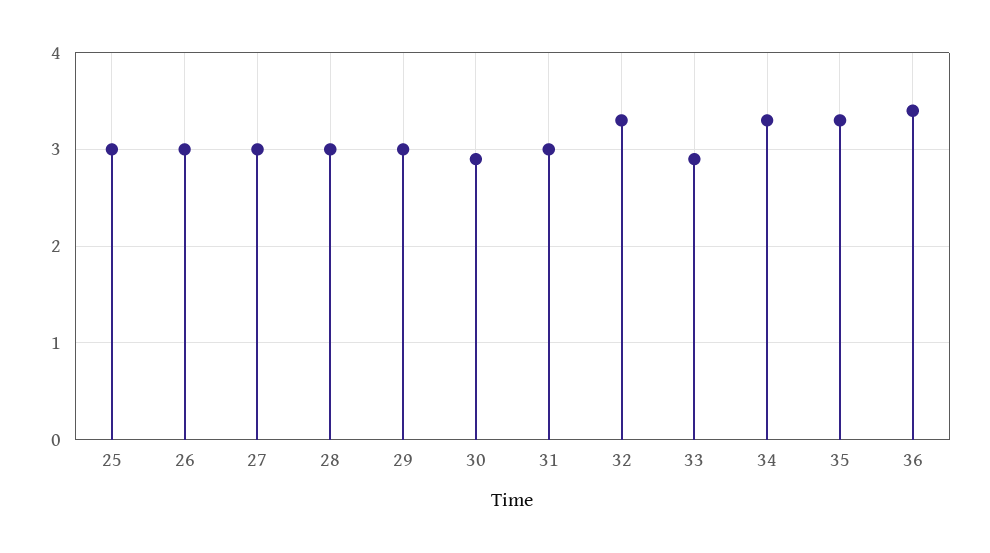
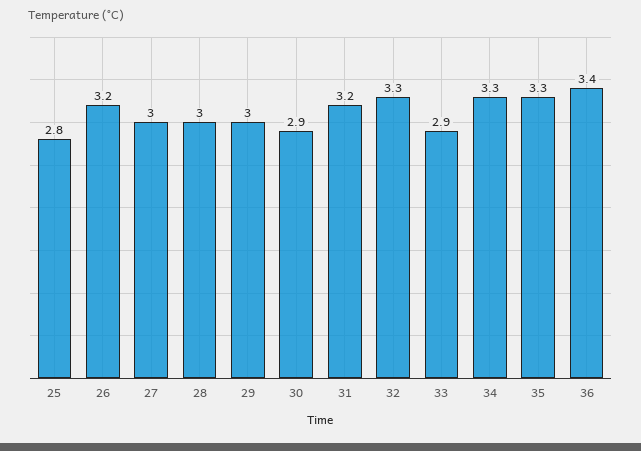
25: 3 -> 2.8
26: 3 -> 3.2
31: 3 -> 3.2

